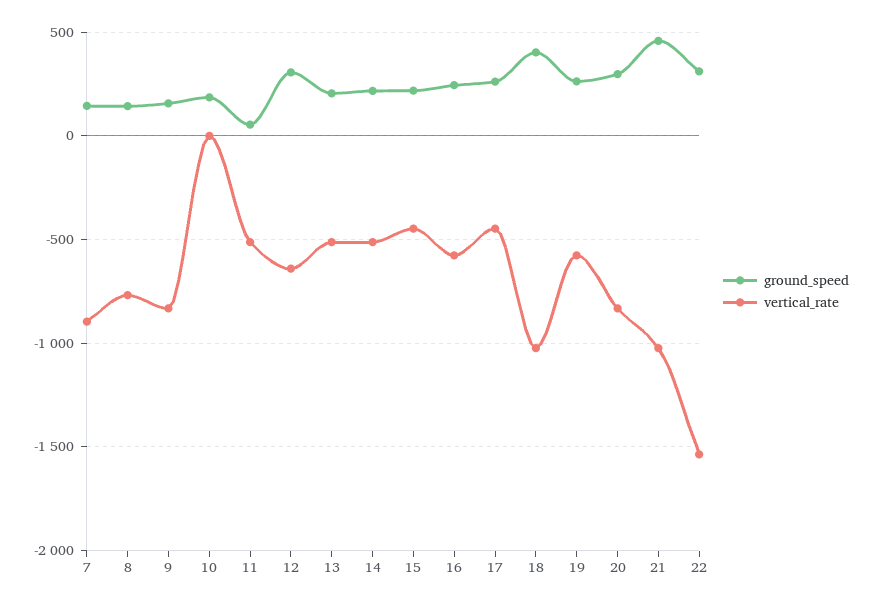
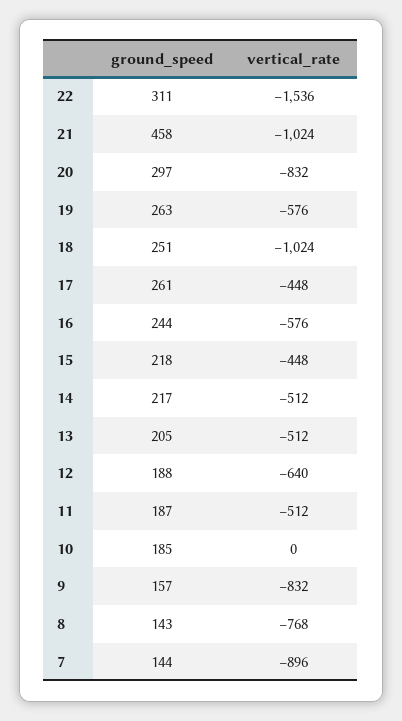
ground_speed, 11: 50 -> 187
ground_speed, 12: 300 -> 188
ground_speed, 18: 400 -> 251

